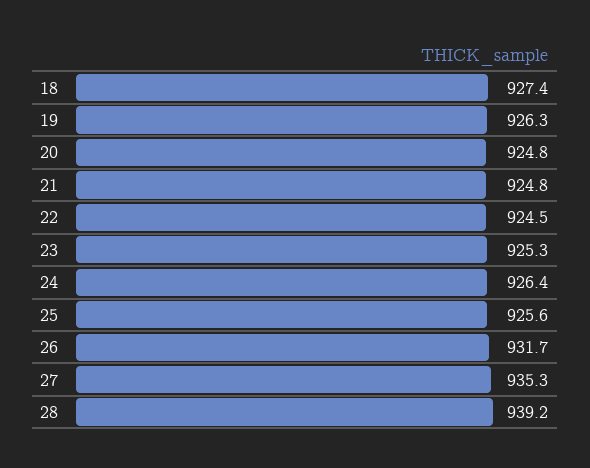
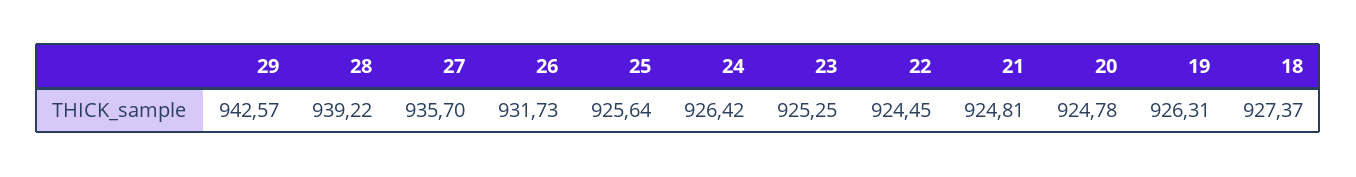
27: 935.3 -> 935.7
29: none -> 942.57

